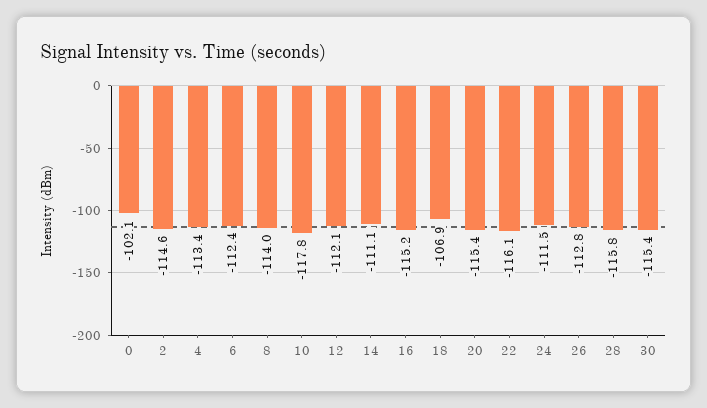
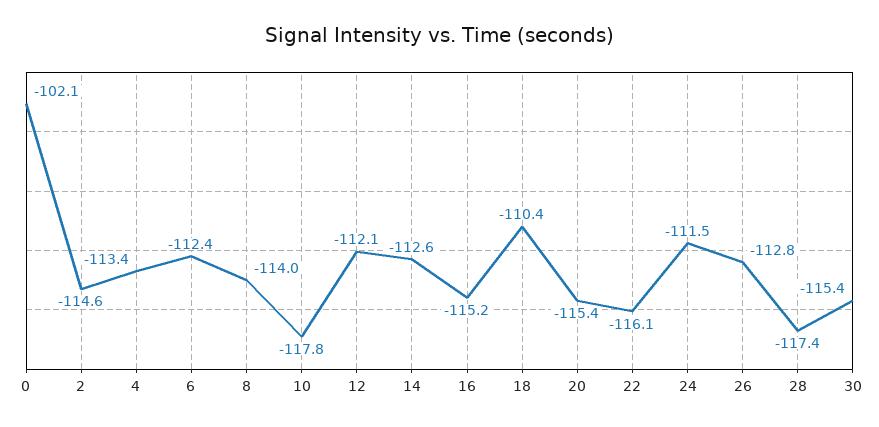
14: -111.1 -> -112.6
18: -106.9 -> -110.4
28: -115.8 -> -117.4

